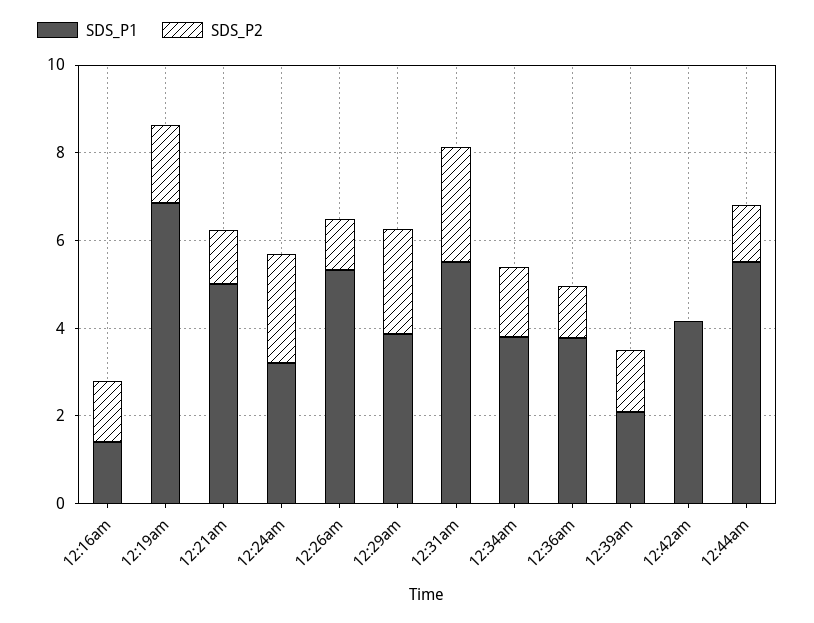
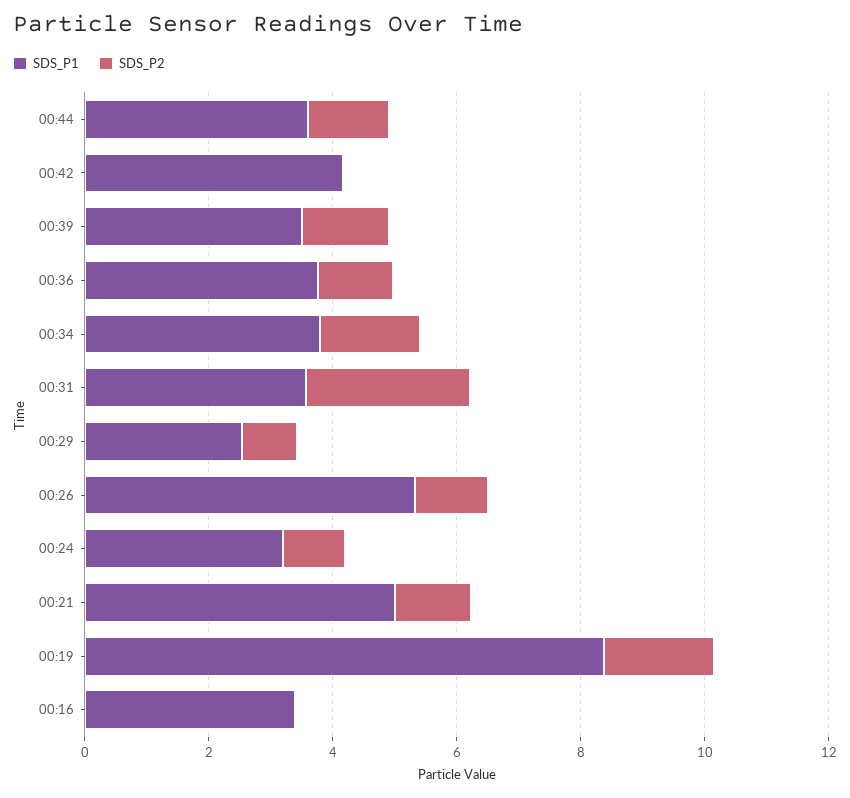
SDS_P1, 12:16am: 1.5 -> 3.5
SDS_P2, 12:16am: 1.5 -> 0
SDS_P1, 12:19am: 7 -> 8.5
SDS_P2, 12:24am: 2.5 -> 1
SDS_P1, 12:29am: 4 -> 2.5
SDS_P2, 12:29am: 2.5 -> 1
SDS_P1, 12:31am: 5.5 -> 3.5
SDS_P1, 12:39am: 2 -> 3.5
SDS_P1, 12:44am: 5.5 -> 3.5

